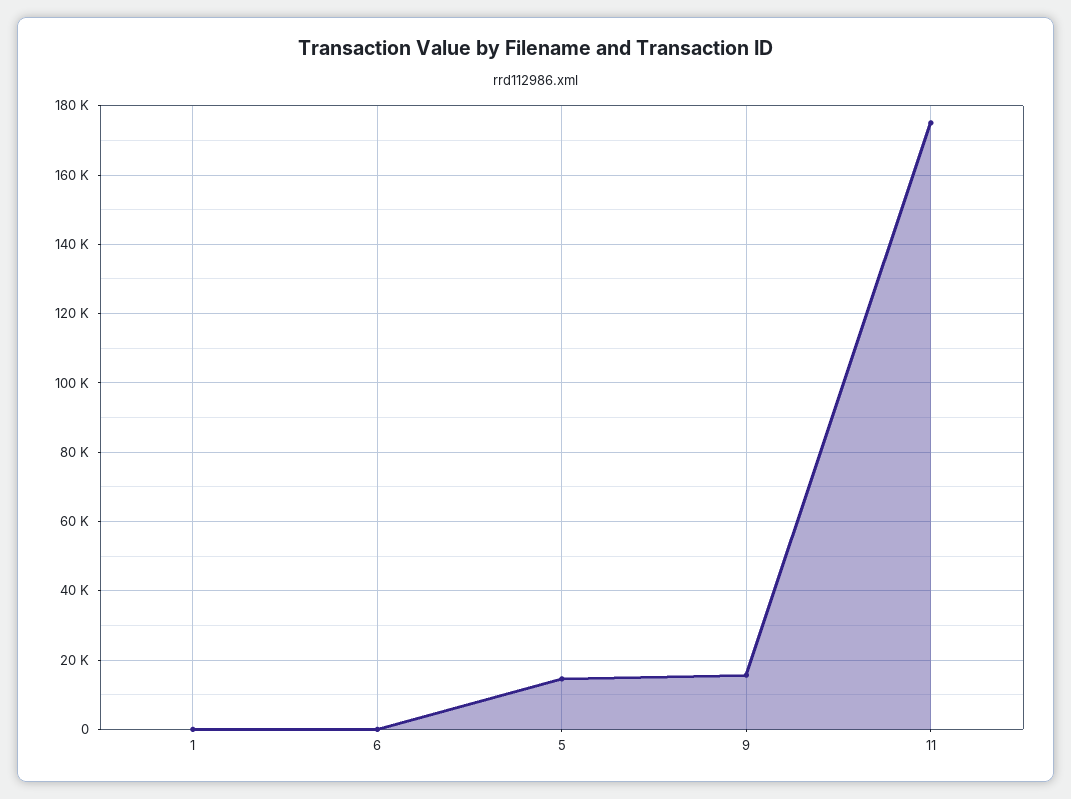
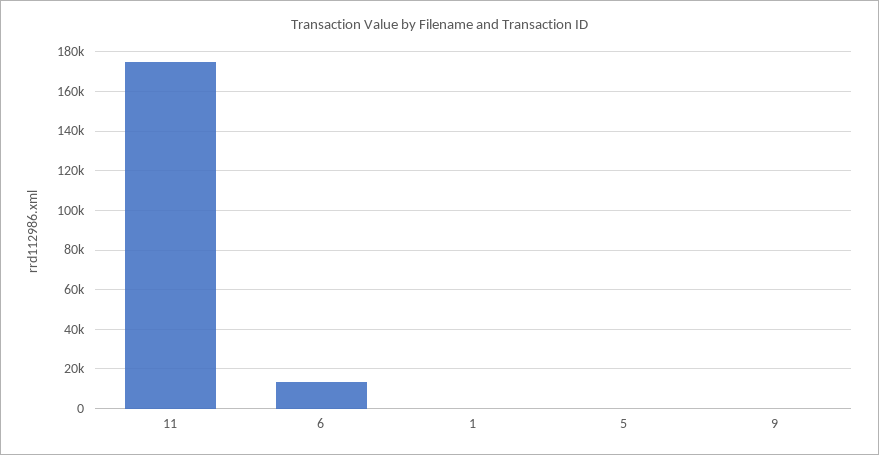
6: 0 -> 15000
5: 14000 -> 0
9: 16000 -> 0

